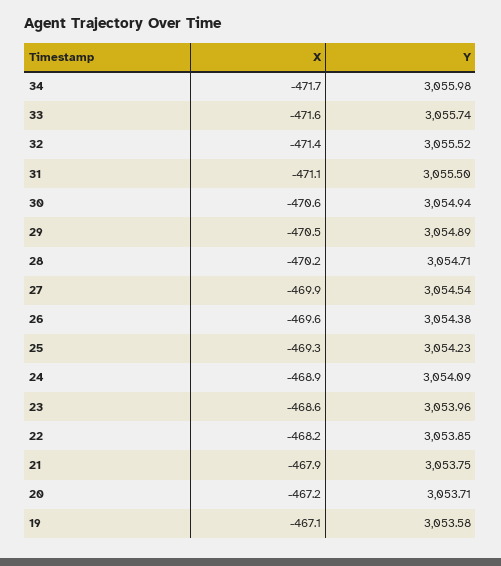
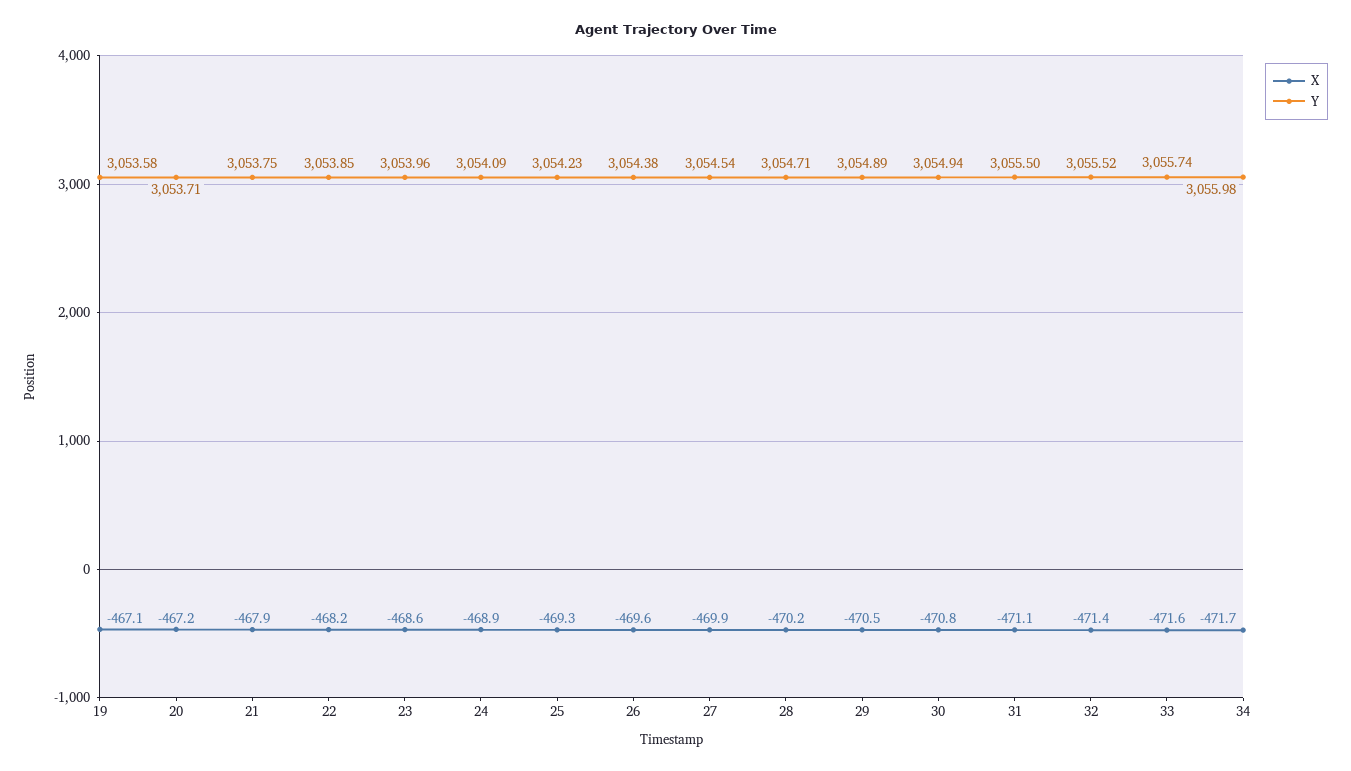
X, 30: -470.6 -> -470.8

